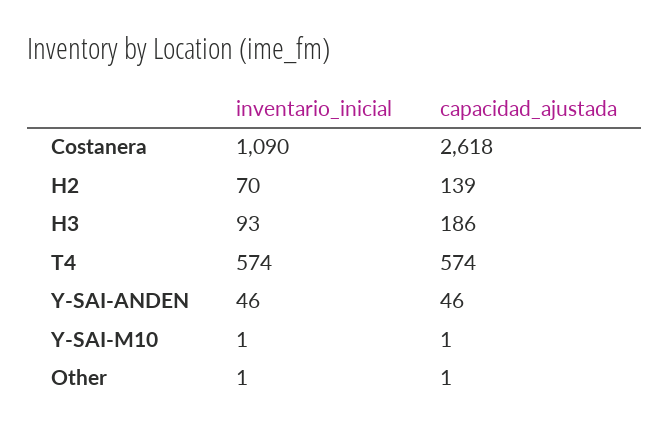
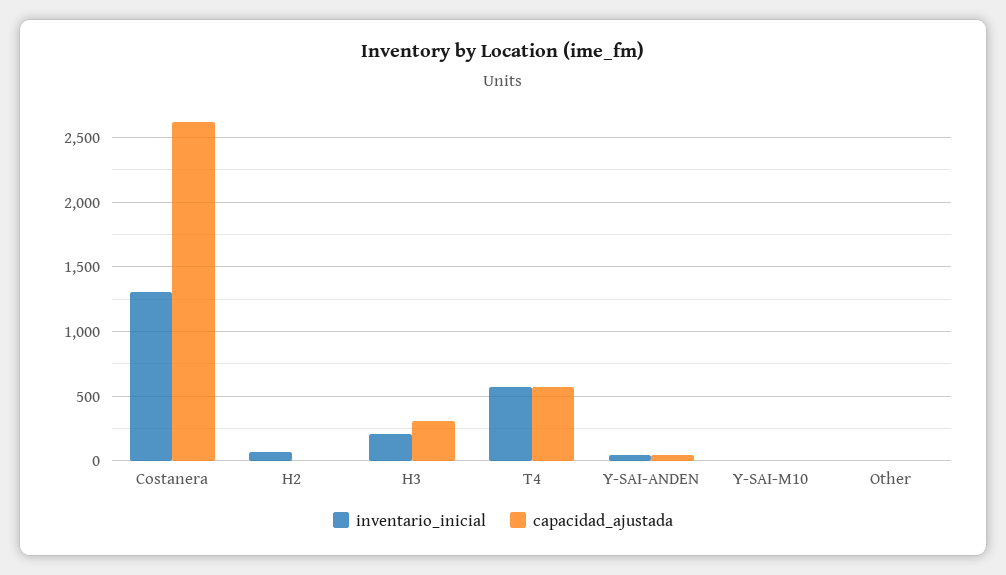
inventario_inicial, Costanera: 1090 -> 1300
capacidad_ajustada, H2: 139 -> 0
inventario_inicial, H3: 93 -> 200
capacidad_ajustada, H3: 186 -> 300

